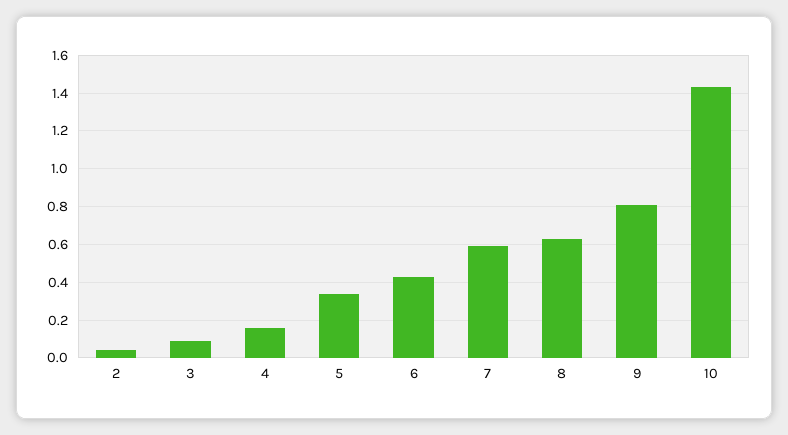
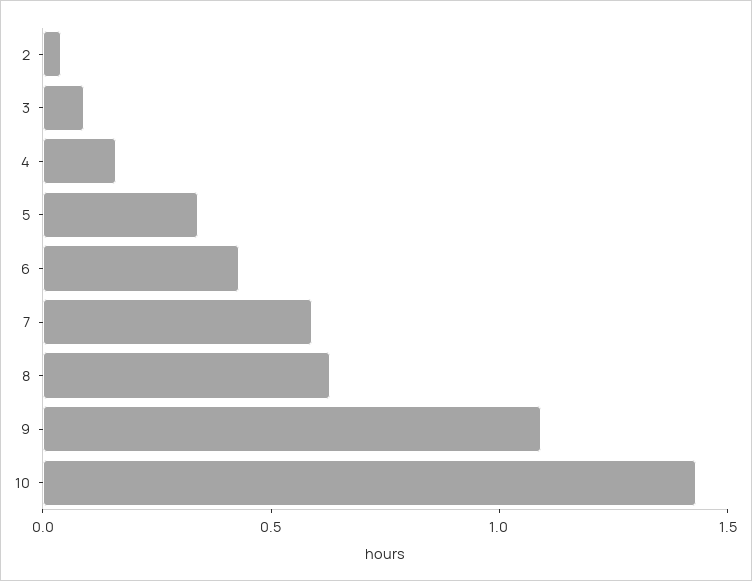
9: 0.8 -> 1.1

